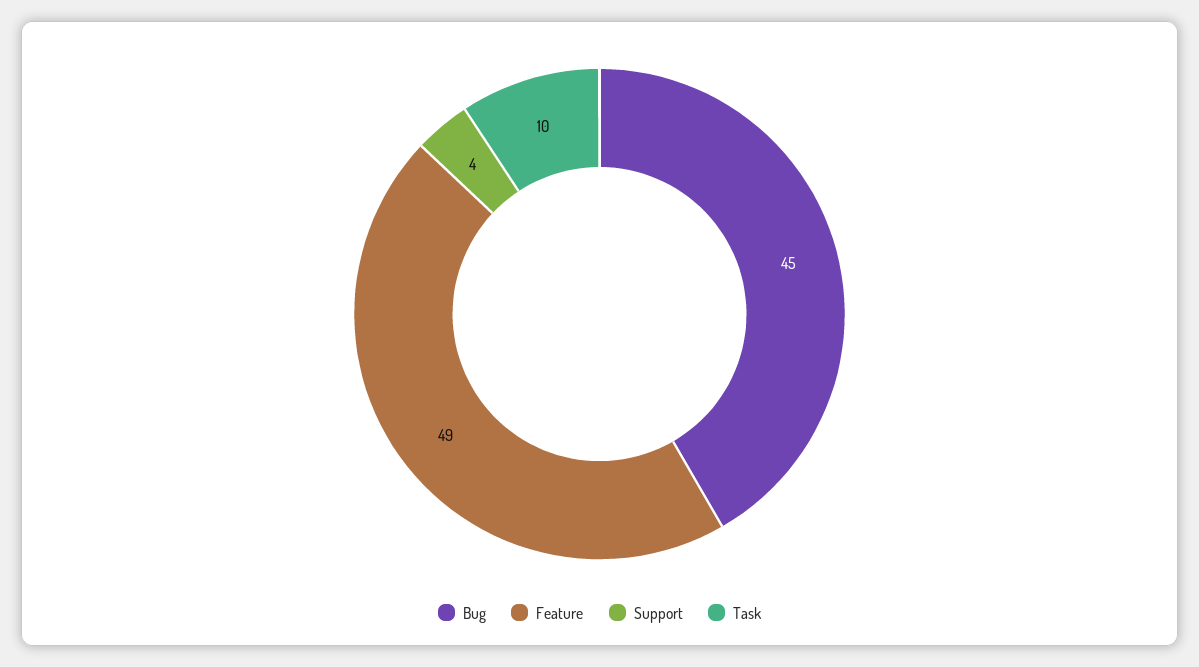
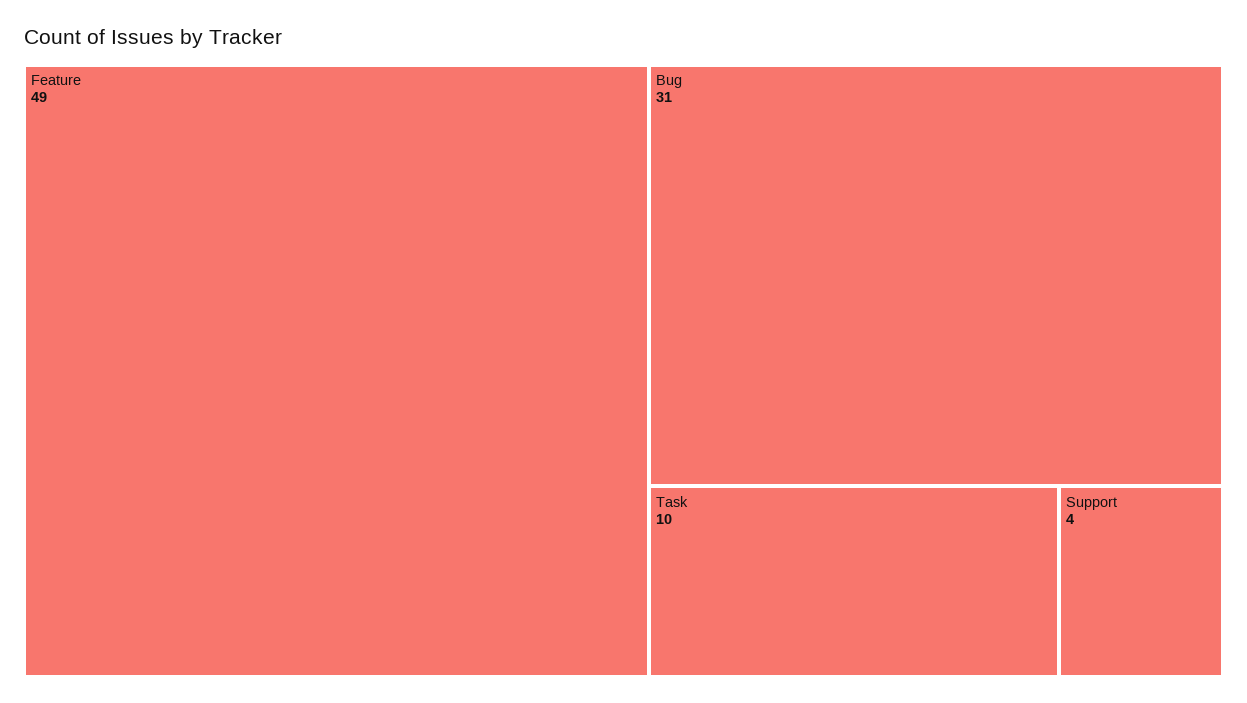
Bug: 45 -> 31

